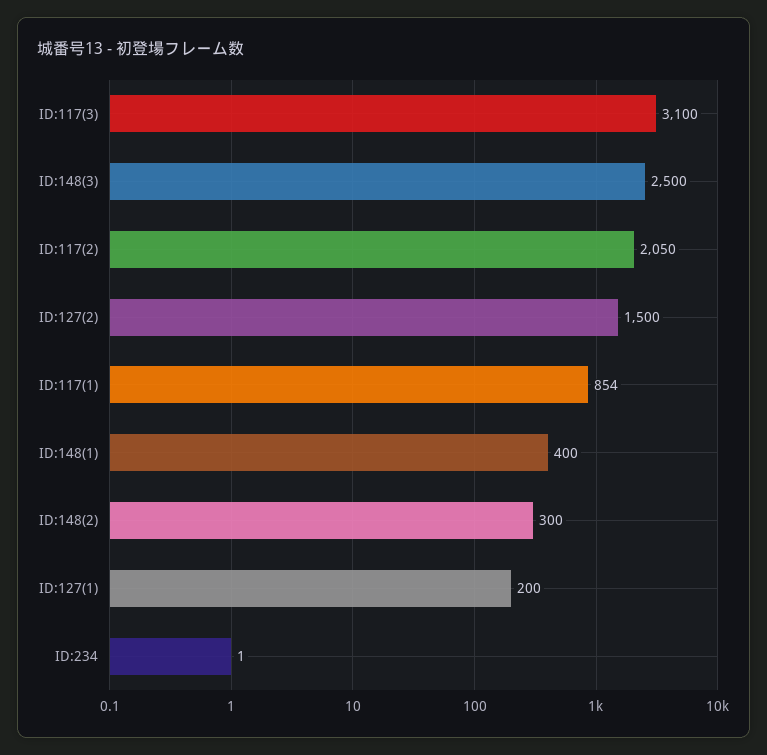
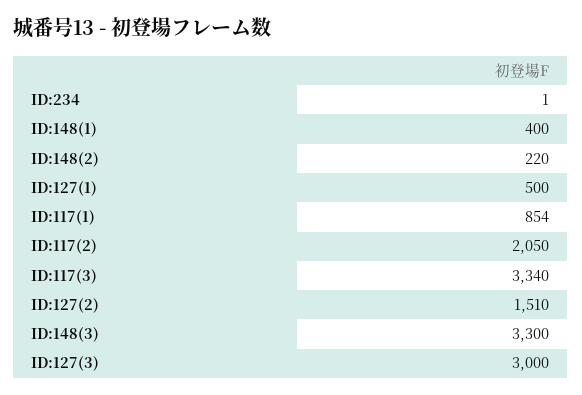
ID:117(3): 3100 -> 3340
ID:148(3): 2500 -> 3300
ID:127(2): 1500 -> 1510
ID:148(2): 300 -> 220
ID:127(1): 200 -> 500
ID:127(3): none -> 3000

